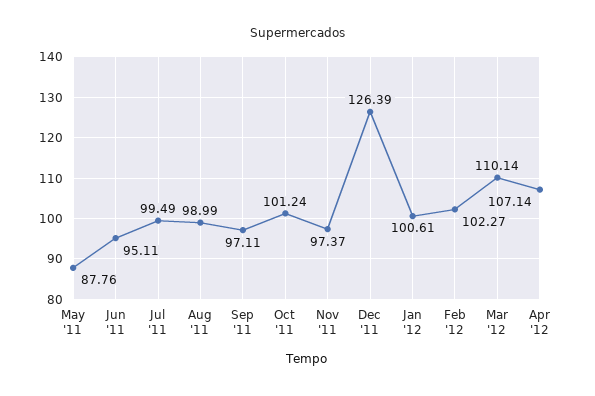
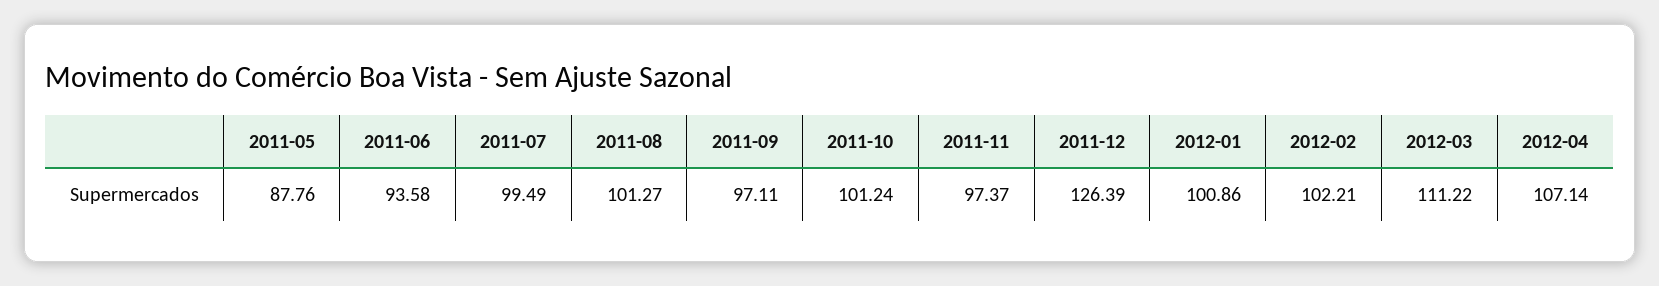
Jun '11: 95.11 -> 93.58
Aug '11: 98.99 -> 101.27
Jan '12: 100.61 -> 100.86
Feb '12: 102.27 -> 102.21
Mar '12: 110.14 -> 111.22

